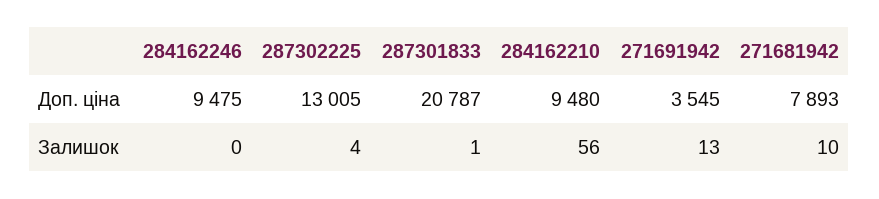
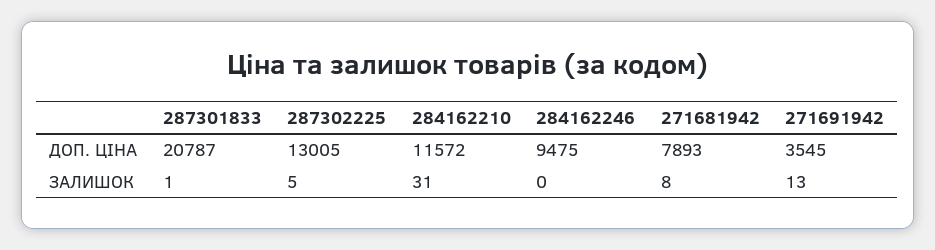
284162210, Доп. ціна: 9480 -> 11572
287302225, Залишок: 4 -> 5
284162210, Залишок: 56 -> 31
271681942, Залишок: 10 -> 8

